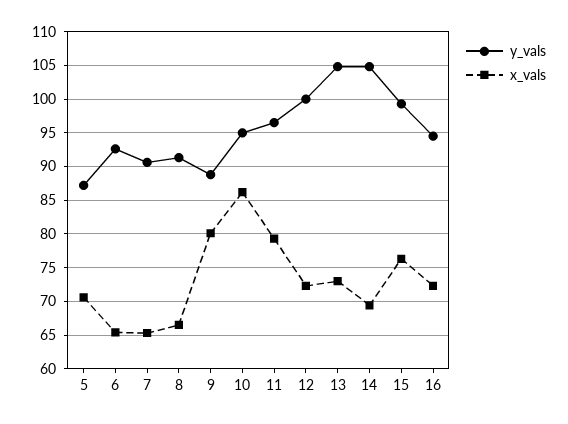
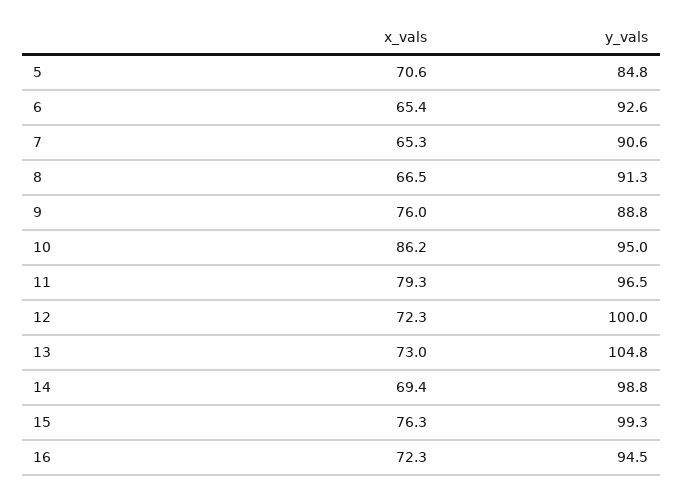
y_vals, 5: 87 -> 84.8
x_vals, 9: 80 -> 76
y_vals, 14: 105 -> 98.8

